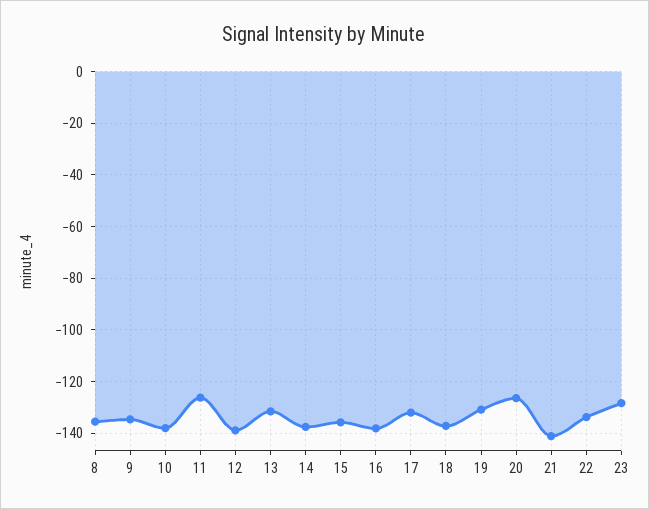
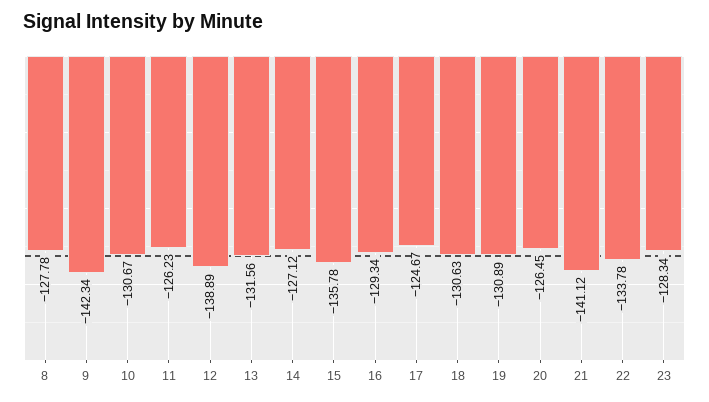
8: -135 -> -127.78
9: -135 -> -142.34
10: -137.5 -> -130.67
14: -137.5 -> -127.12
16: -137.5 -> -129.34
17: -132.5 -> -124.67
18: -137.5 -> -130.63

